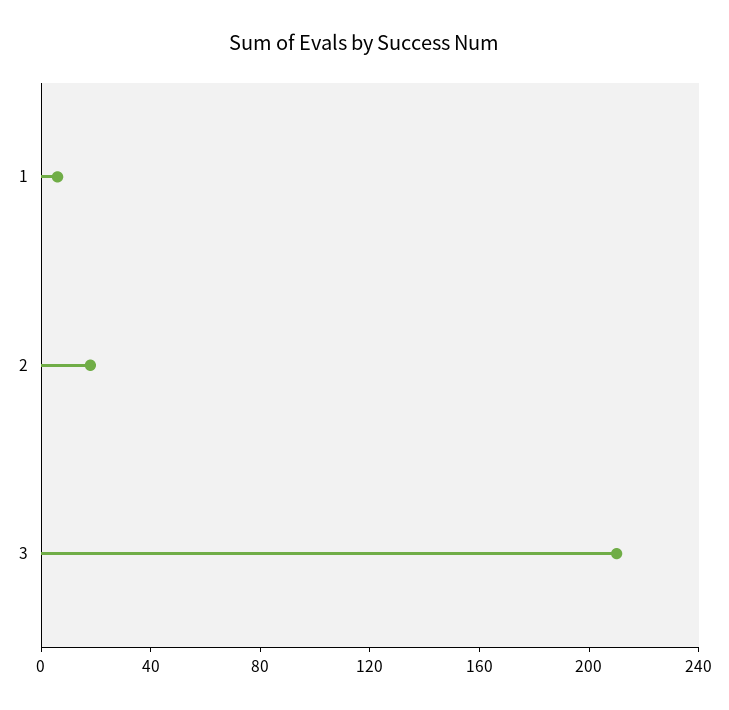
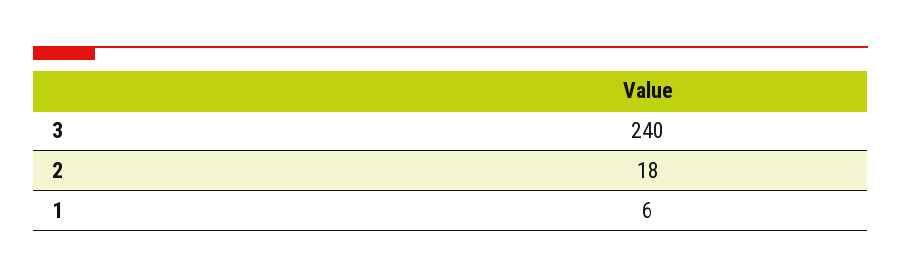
3: 210 -> 240

